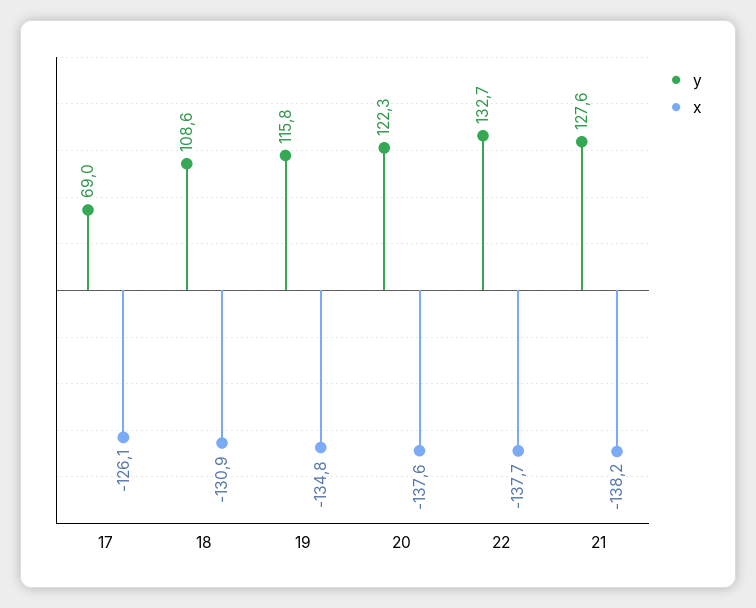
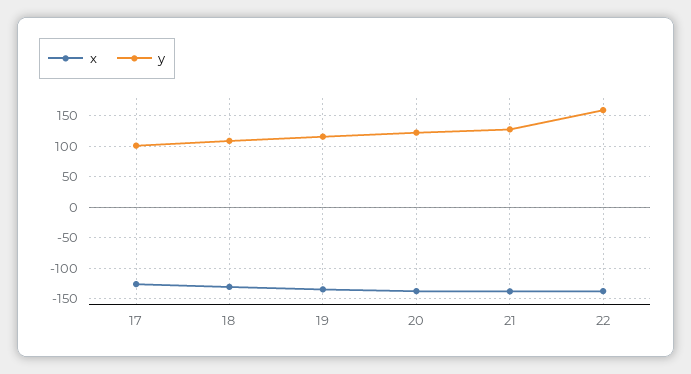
y, 17: 69 -> 100
y, 22: 132.7 -> 160

